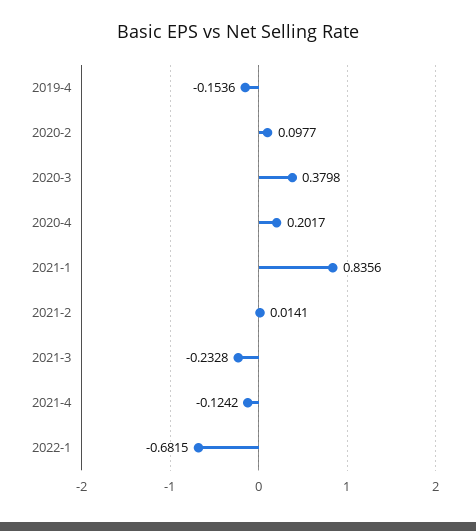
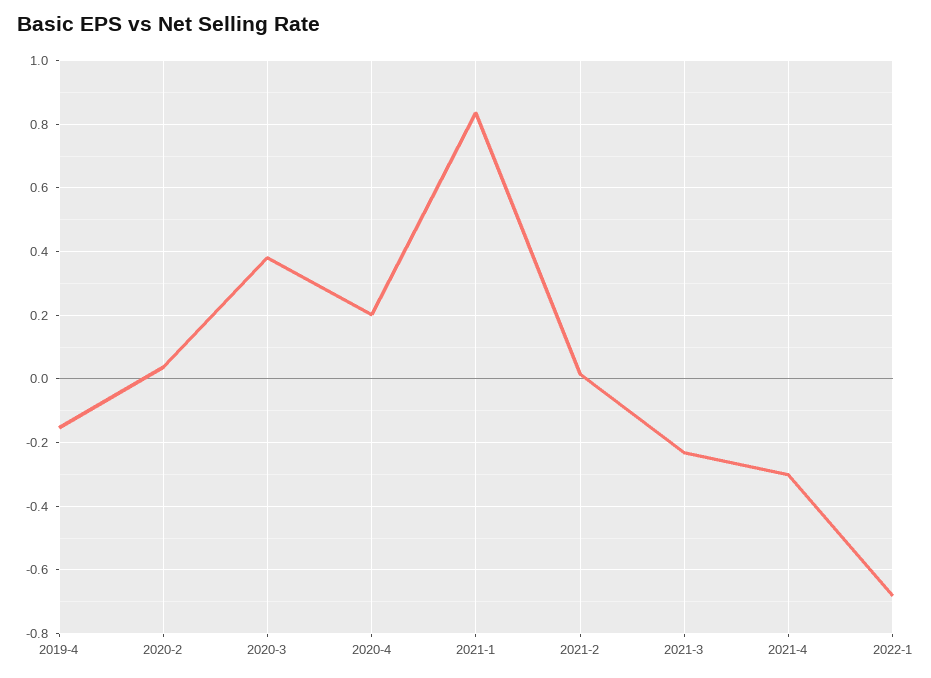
2020-2: 0.0977 -> 0.04
2021-4: -0.1242 -> -0.3

